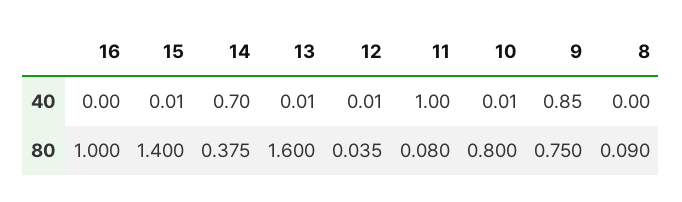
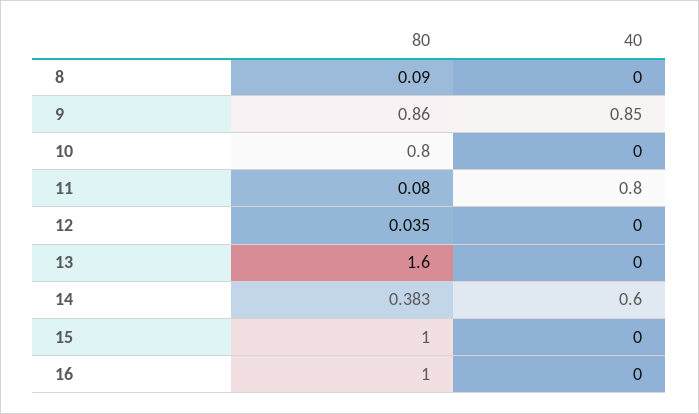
15, 40: 0.01 -> 0
14, 40: 0.7 -> 0.6
13, 40: 0.01 -> 0
12, 40: 0.01 -> 0
11, 40: 1 -> 0.8
10, 40: 0.01 -> 0
15, 80: 1.4 -> 1
14, 80: 0.375 -> 0.383
9, 80: 0.75 -> 0.86

